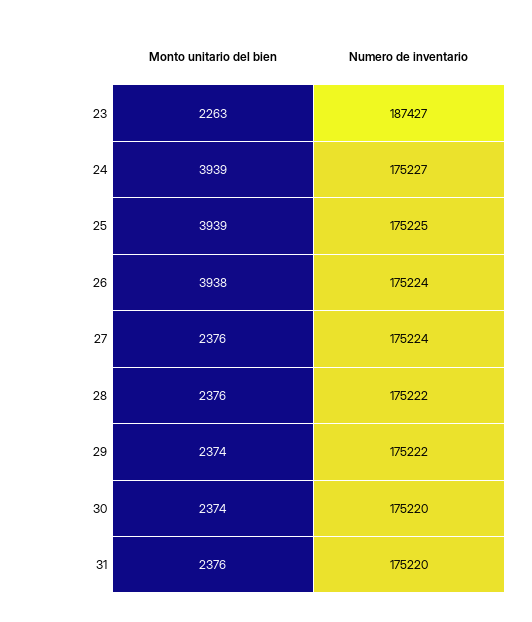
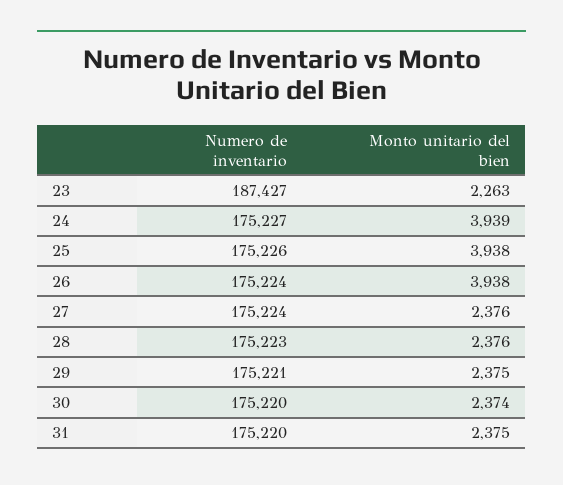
Monto unitario del bien, 25: 3939 -> 3938
Numero de inventario, 25: 175225 -> 175226
Numero de inventario, 28: 175222 -> 175223
Monto unitario del bien, 29: 2374 -> 2375
Numero de inventario, 29: 175222 -> 175221
Monto unitario del bien, 31: 2376 -> 2375

